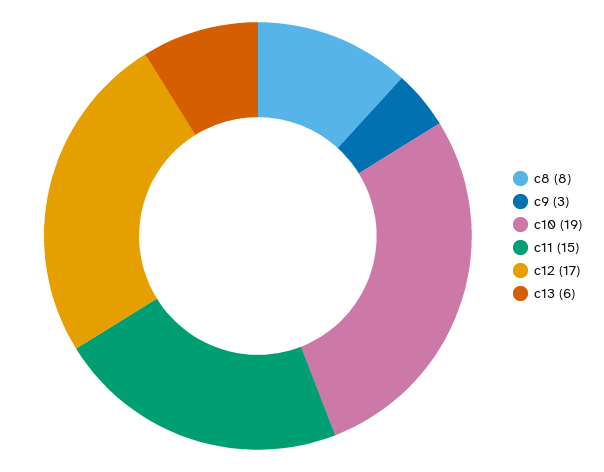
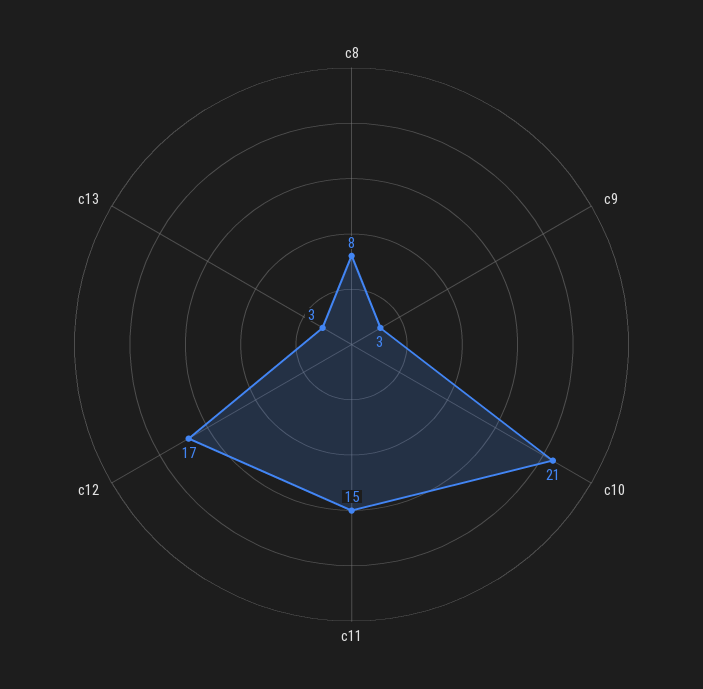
c10: 19 -> 21
c13: 6 -> 3

